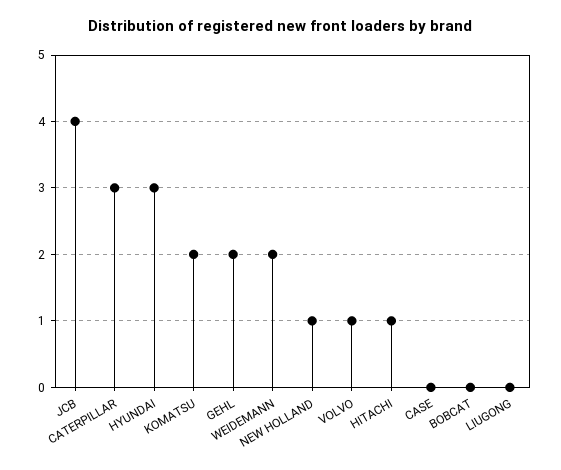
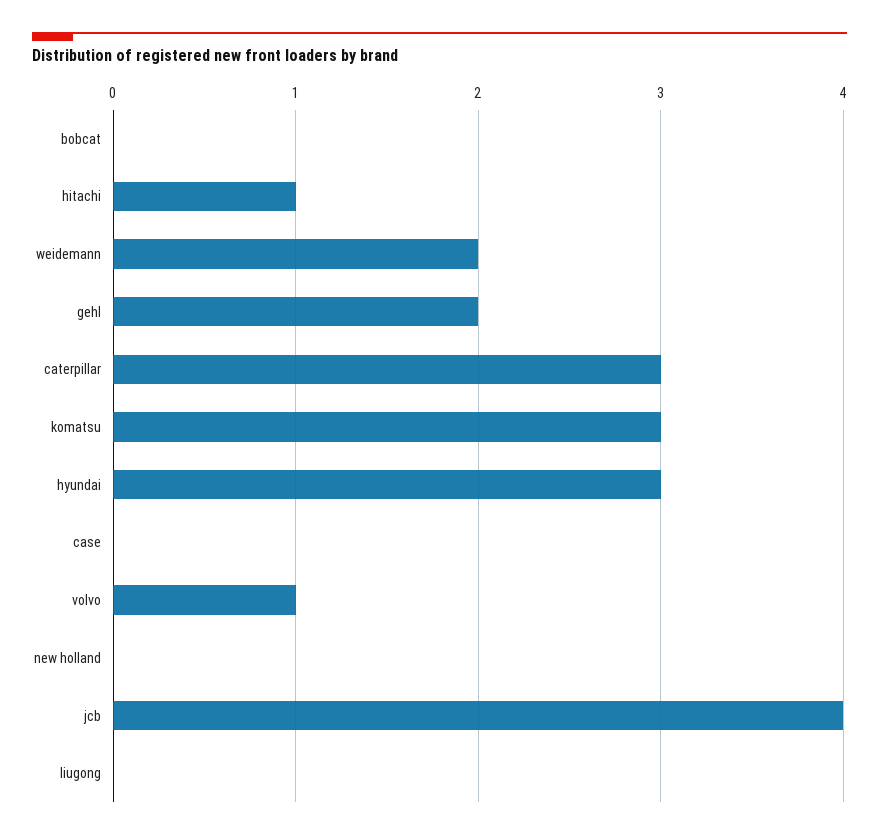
KOMATSU: 2 -> 3
NEW HOLLAND: 1 -> 0

